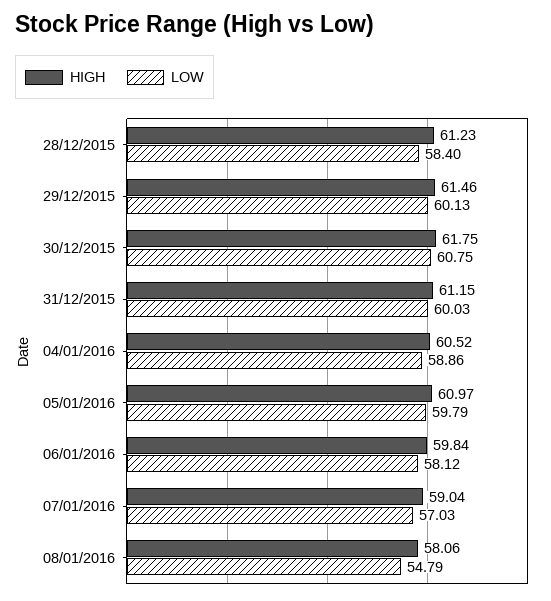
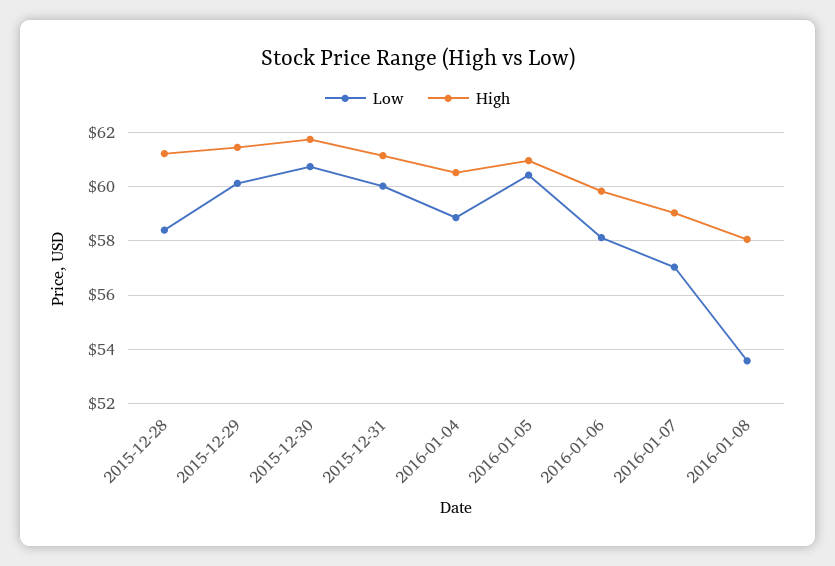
LOW, 05/01/2016: 59.79 -> 60.5
LOW, 08/01/2016: 54.79 -> 53.5

